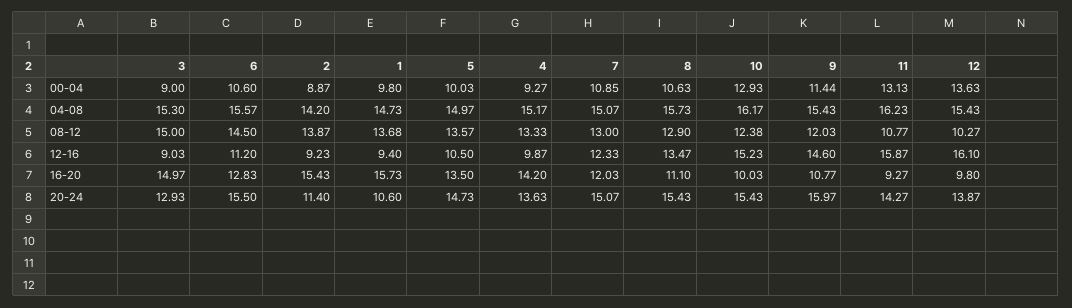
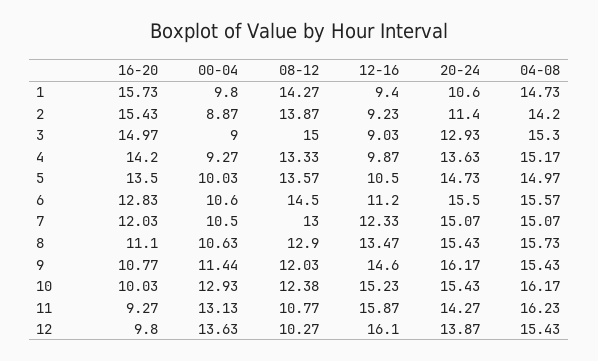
7, 00-04: 10.85 -> 10.5
1, 08-12: 13.68 -> 14.27
9, 20-24: 15.97 -> 16.17

